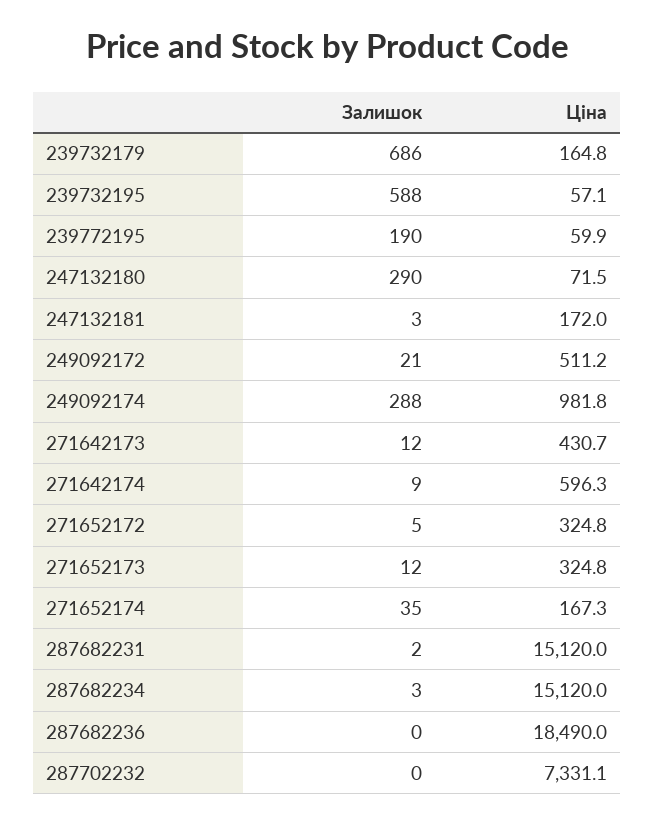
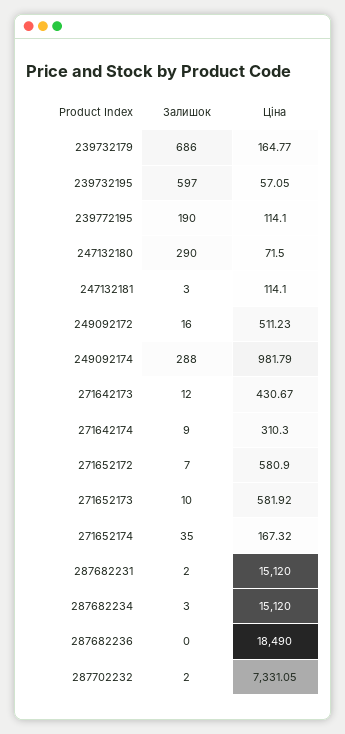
Залишок, 239732195: 588 -> 597
Ціна, 239772195: 59.9 -> 114.1
Ціна, 247132181: 172 -> 114.1
Залишок, 249092172: 21 -> 16
Ціна, 271642174: 596.3 -> 310.3
Залишок, 271652172: 5 -> 7
Ціна, 271652172: 324.8 -> 580.9
Залишок, 271652173: 12 -> 10
Ціна, 271652173: 324.8 -> 581.92
Залишок, 287702232: 0 -> 2

